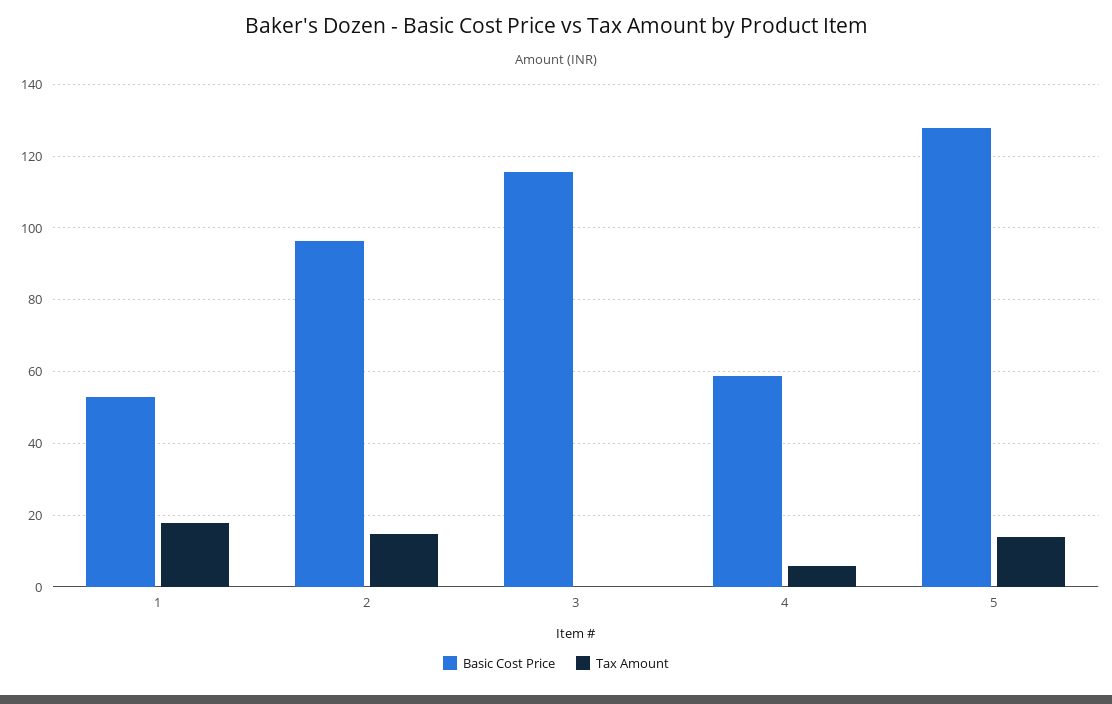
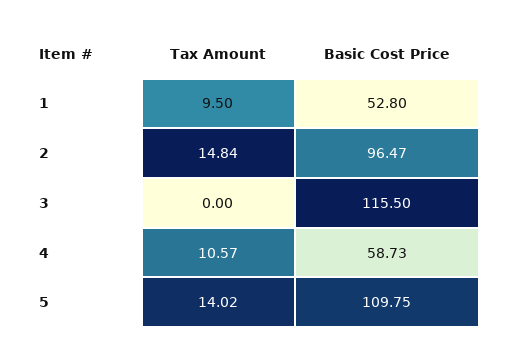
Tax Amount, 1: 18 -> 9.5
Tax Amount, 4: 6 -> 10.57
Basic Cost Price, 5: 128 -> 109.75

